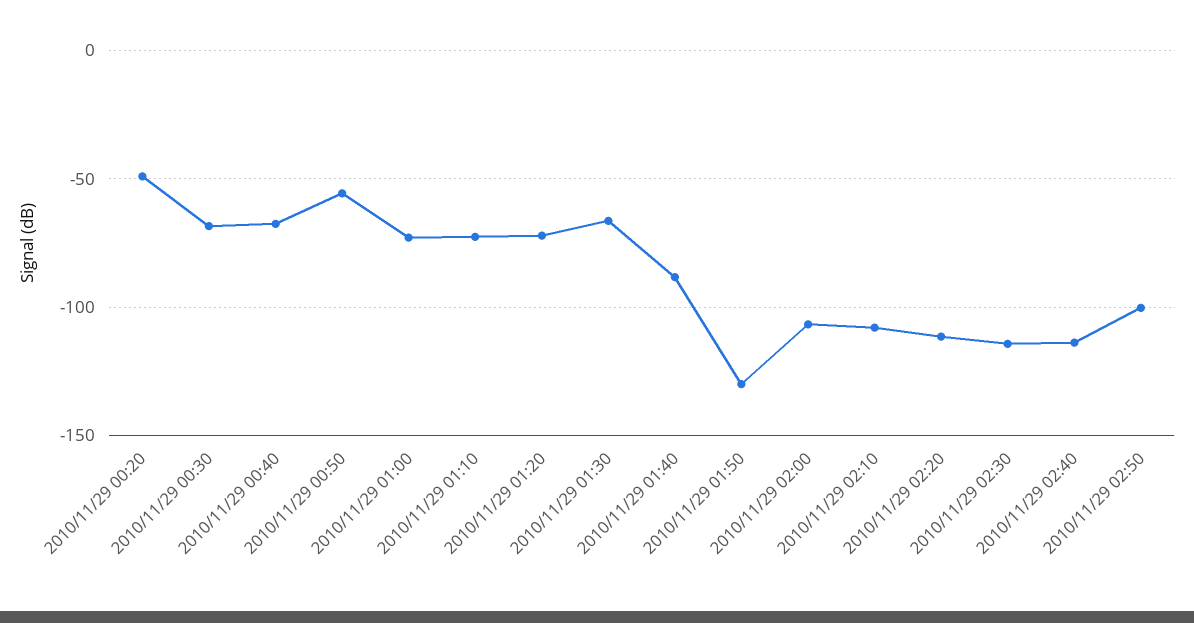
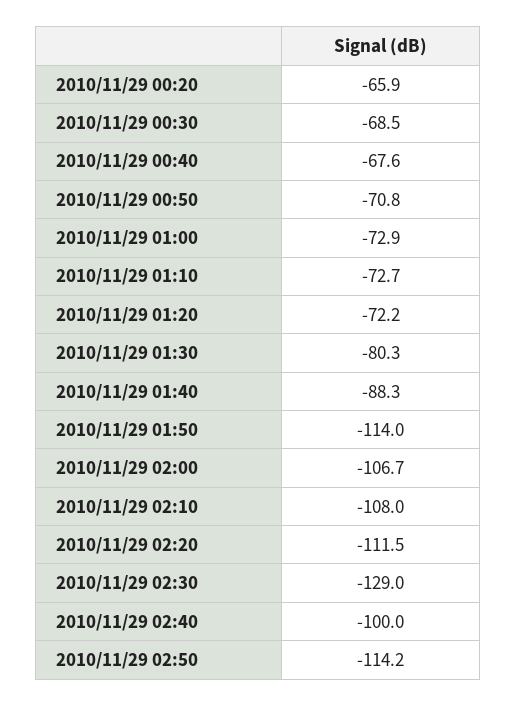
2010/11/29 00:20: -50 -> -65.9
2010/11/29 00:50: -55 -> -70.8
2010/11/29 01:30: -65 -> -80.3
2010/11/29 01:50: -130 -> -114
2010/11/29 02:30: -115 -> -129
2010/11/29 02:40: -115 -> -100
2010/11/29 02:50: -100 -> -114.2

